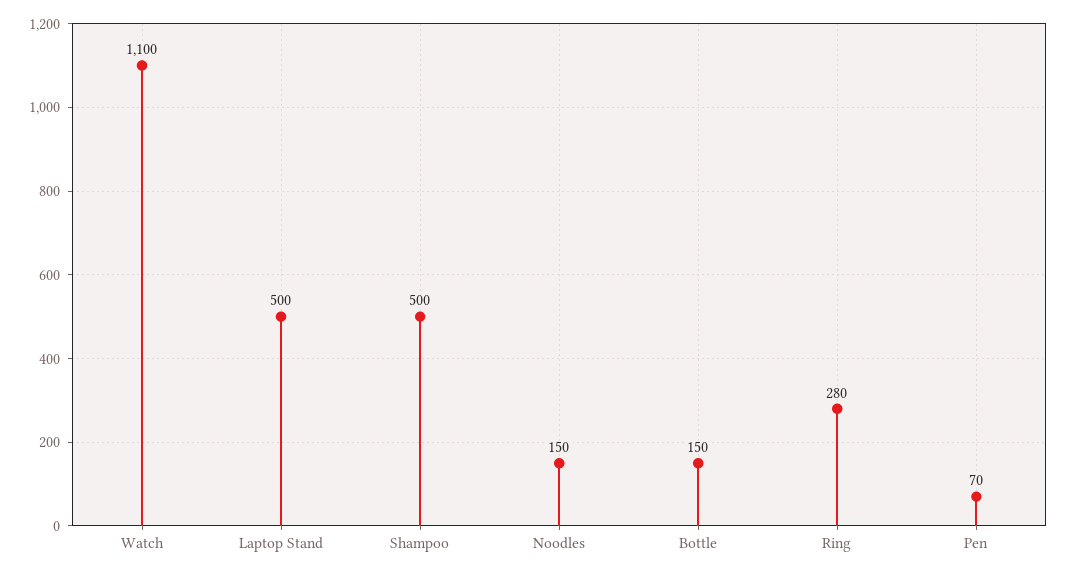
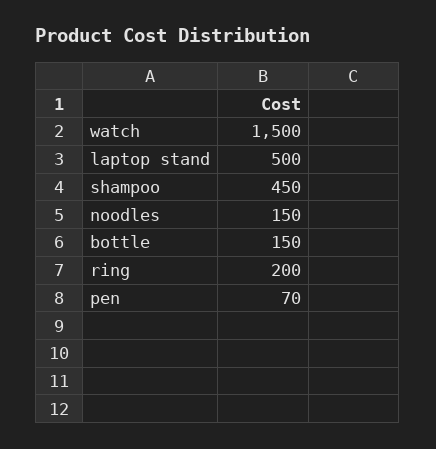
Watch: 1100 -> 1500
Shampoo: 500 -> 450
Ring: 280 -> 200

